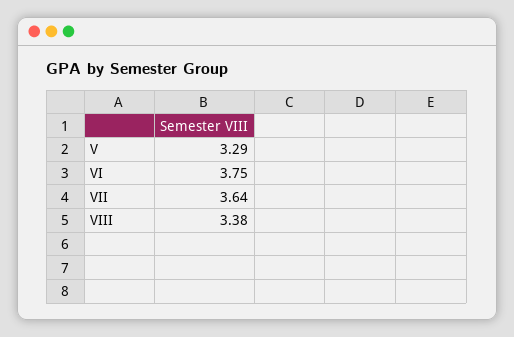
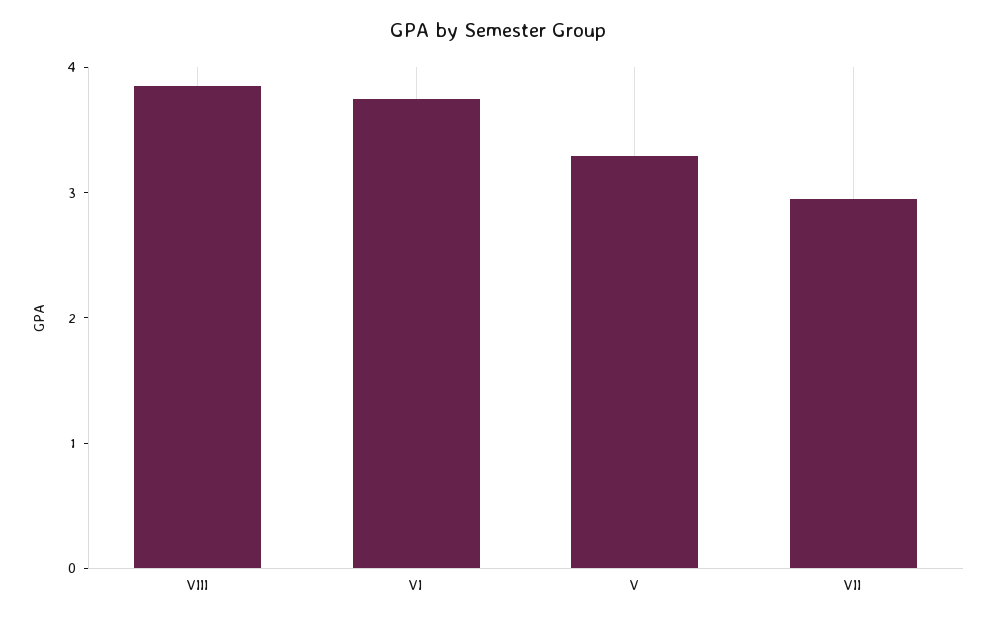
VII: 3.64 -> 3
VIII: 3.38 -> 3.8

